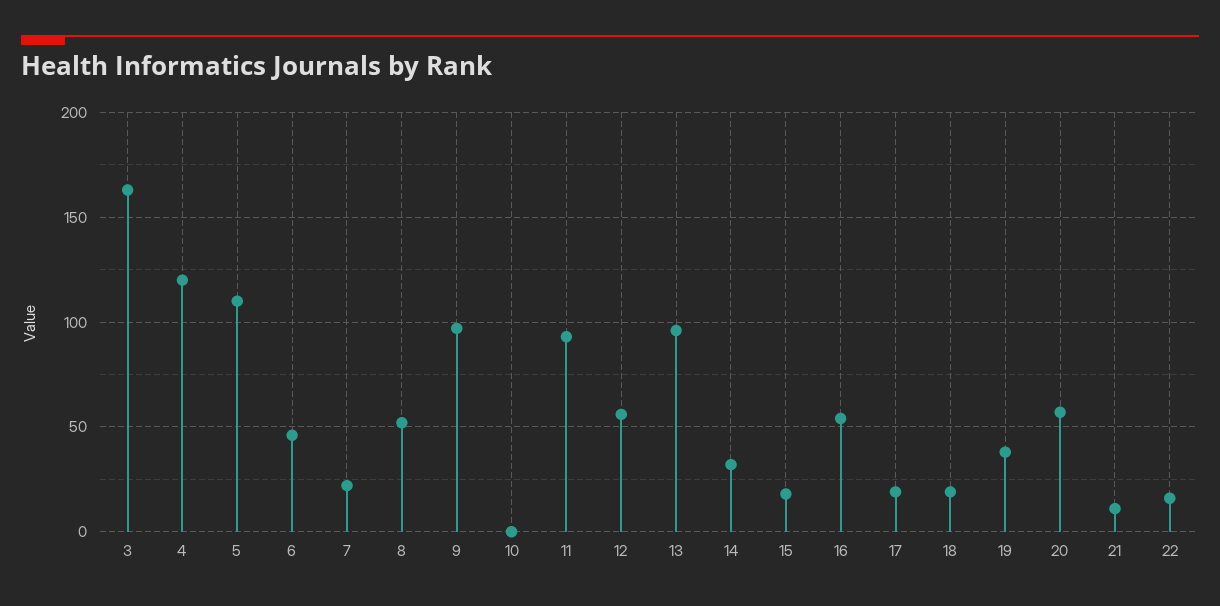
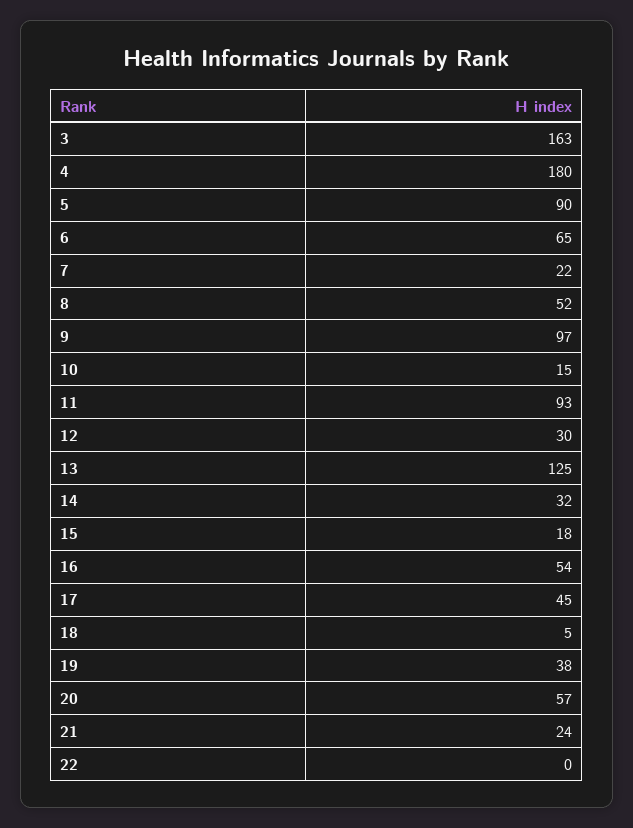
4: 120 -> 180
5: 110 -> 90
6: 45 -> 65
10: 0 -> 15
12: 55 -> 30
13: 95 -> 125
17: 20 -> 45
18: 20 -> 5
21: 10 -> 24
22: 15 -> 0

